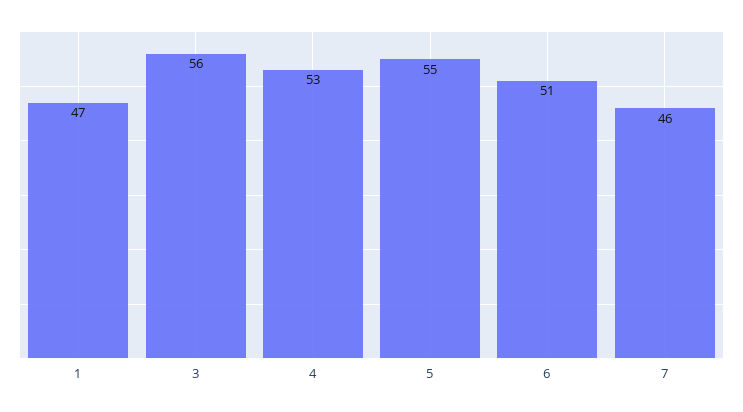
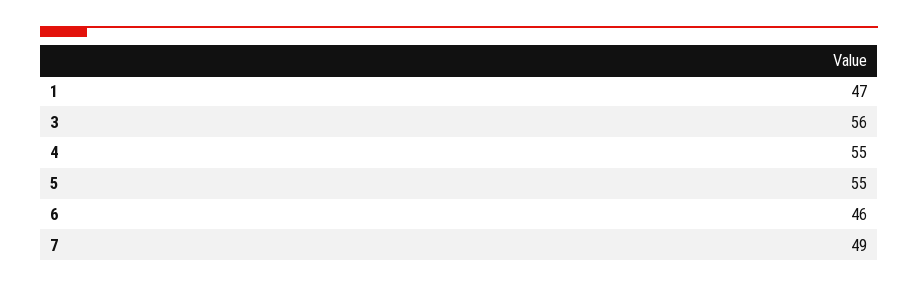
4: 53 -> 55
6: 51 -> 46
7: 46 -> 49

